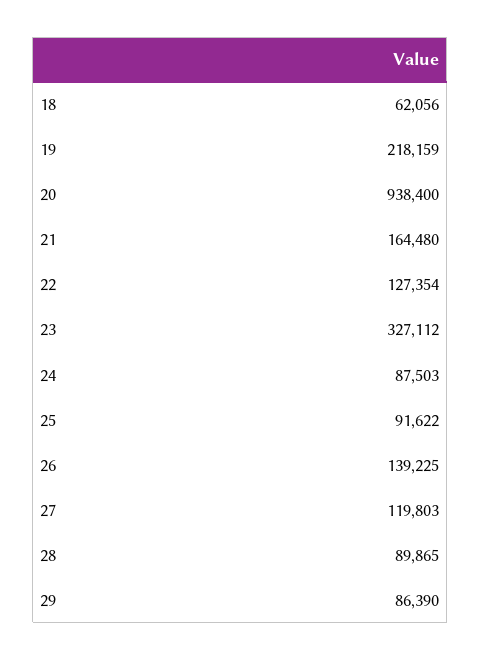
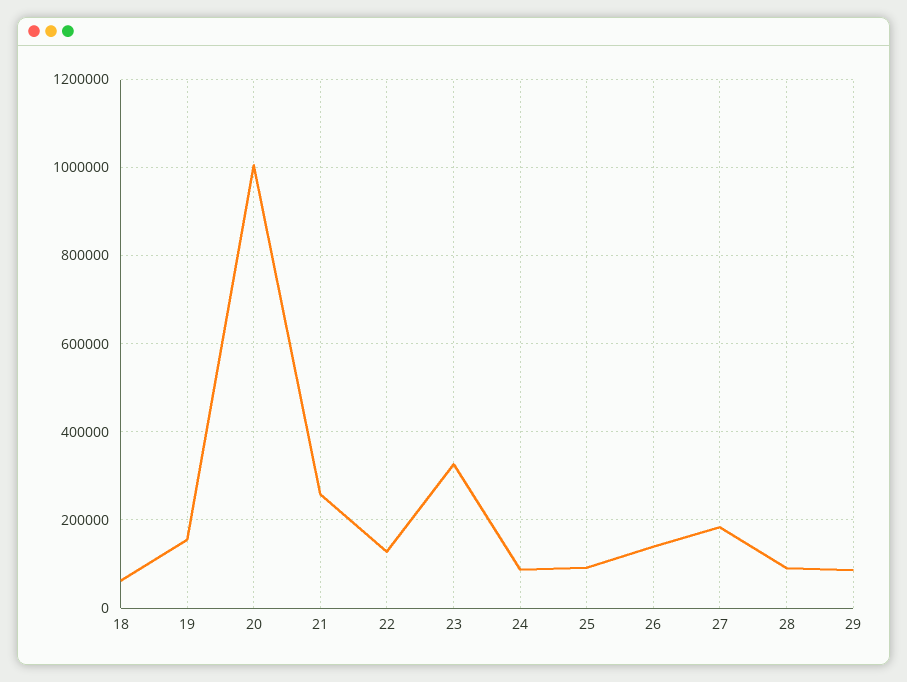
19: 218159 -> 160000
20: 938400 -> 1000000
21: 164480 -> 260000
27: 119803 -> 180000

